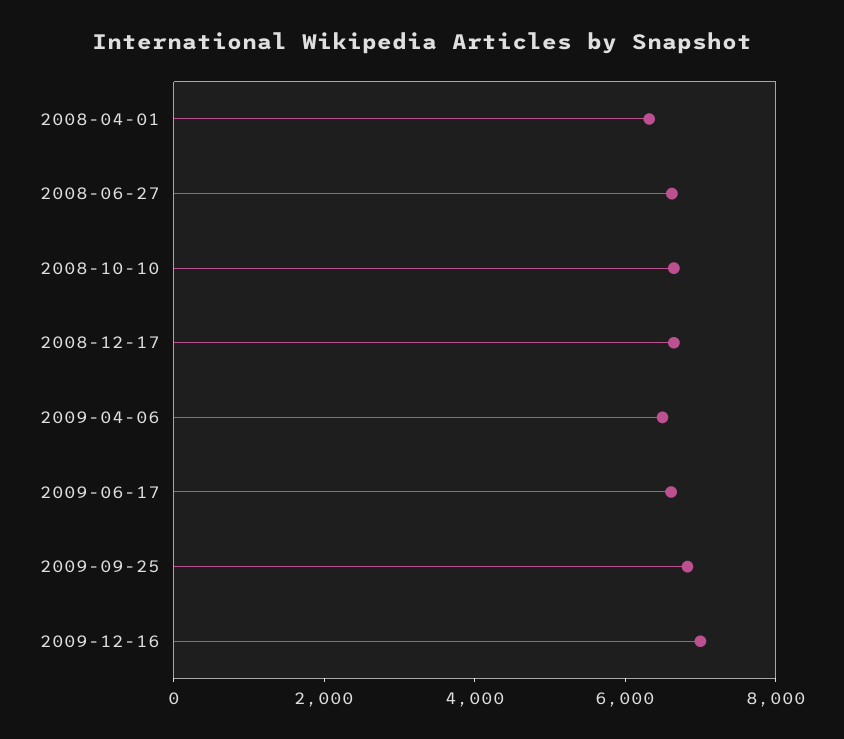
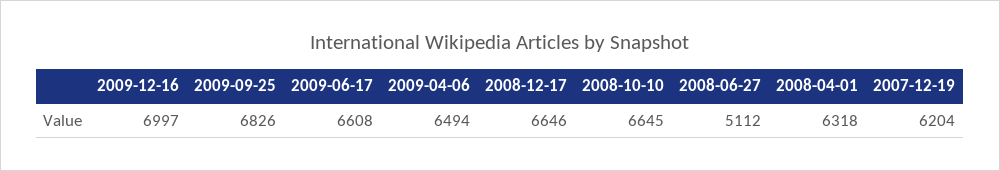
2008-06-27: 6500 -> 5112
2007-12-19: none -> 6204

